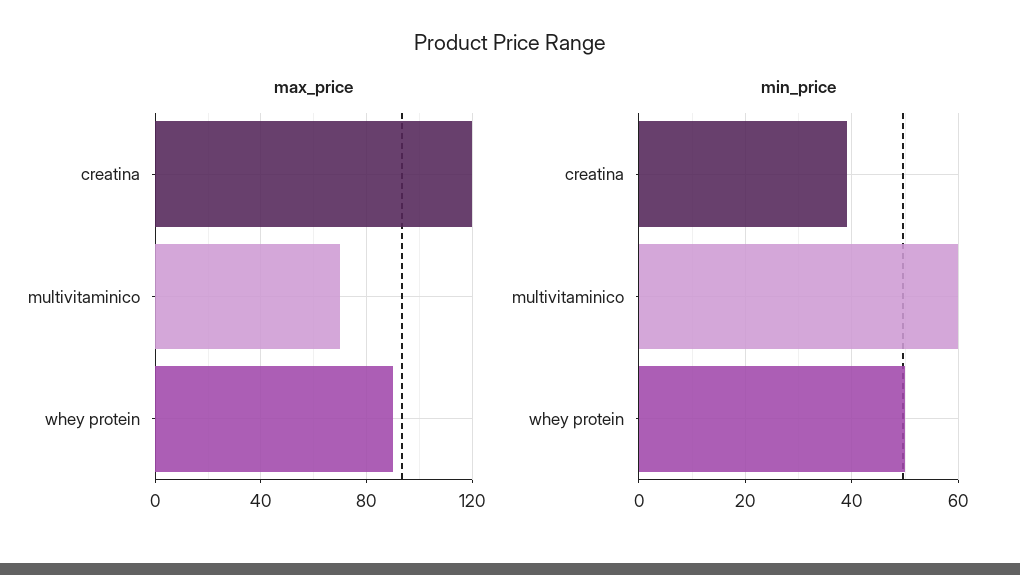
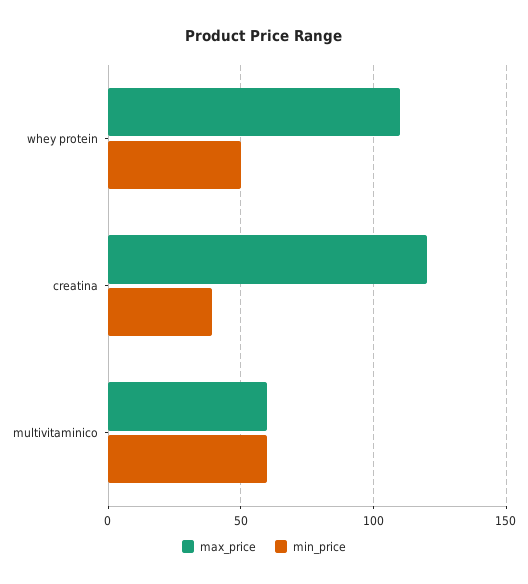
max_price, multivitaminico: 70 -> 60
max_price, whey protein: 90 -> 110

